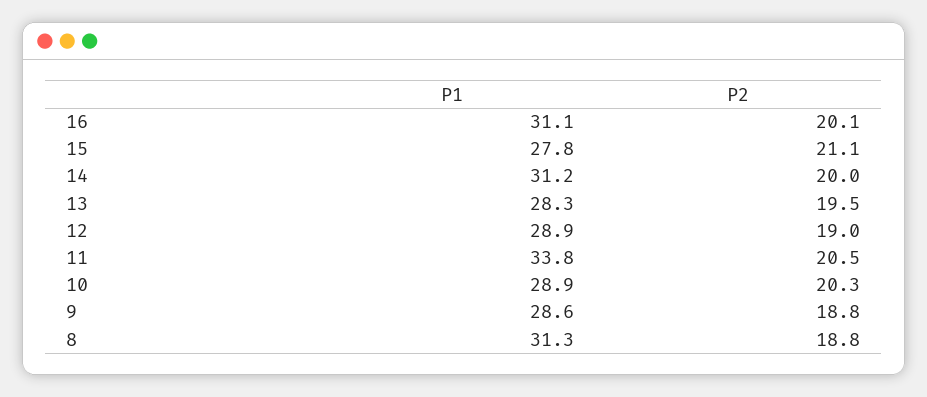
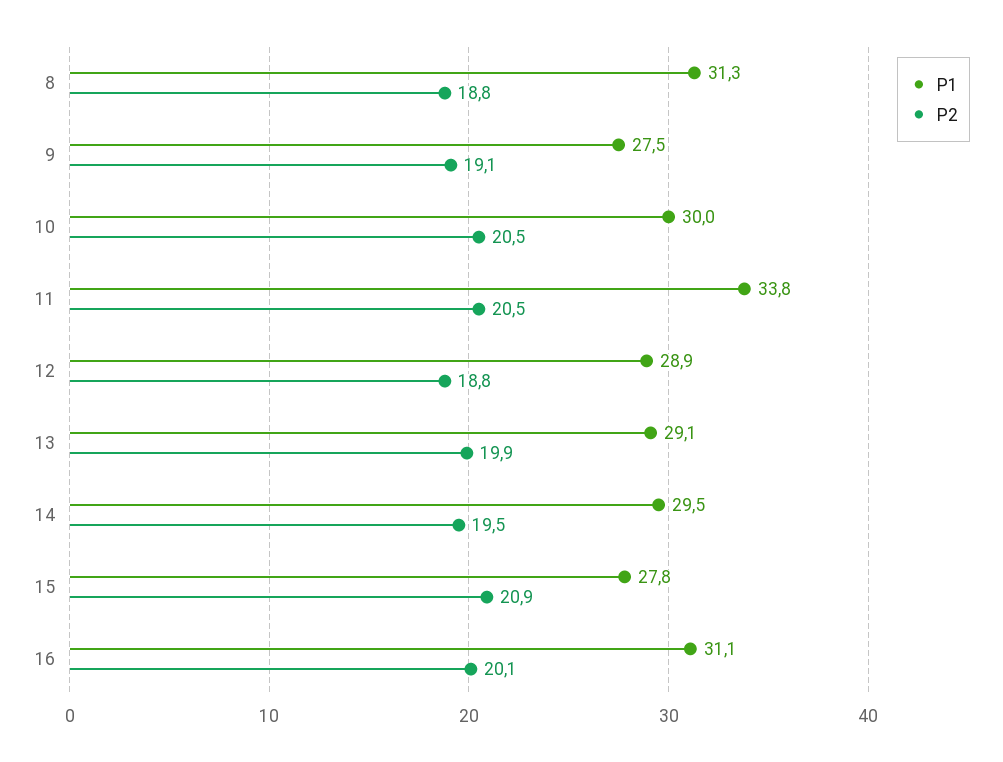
P2, 15: 21.1 -> 20.9
P1, 14: 31.2 -> 29.5
P2, 14: 20 -> 19.5
P1, 13: 28.3 -> 29.1
P2, 13: 19.5 -> 19.9
P2, 12: 19 -> 18.8
P1, 10: 28.9 -> 30
P2, 10: 20.3 -> 20.5
P1, 9: 28.6 -> 27.5
P2, 9: 18.8 -> 19.1

